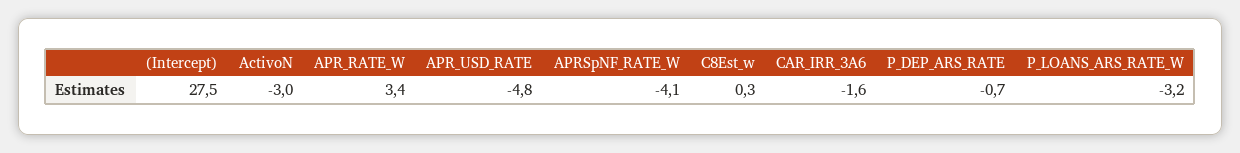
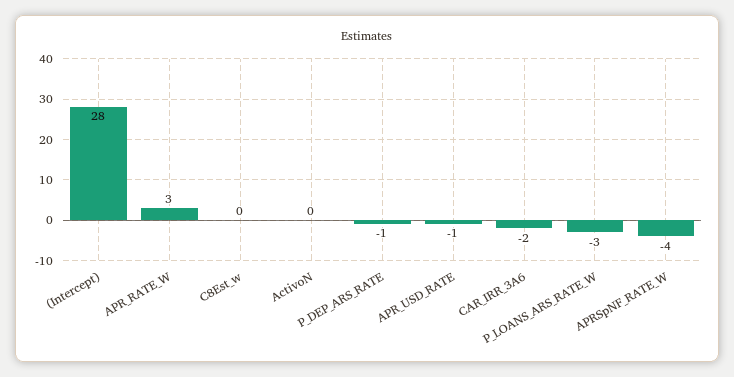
ActivoN: -3 -> 0
APR_USD_RATE: -4.8 -> -1

